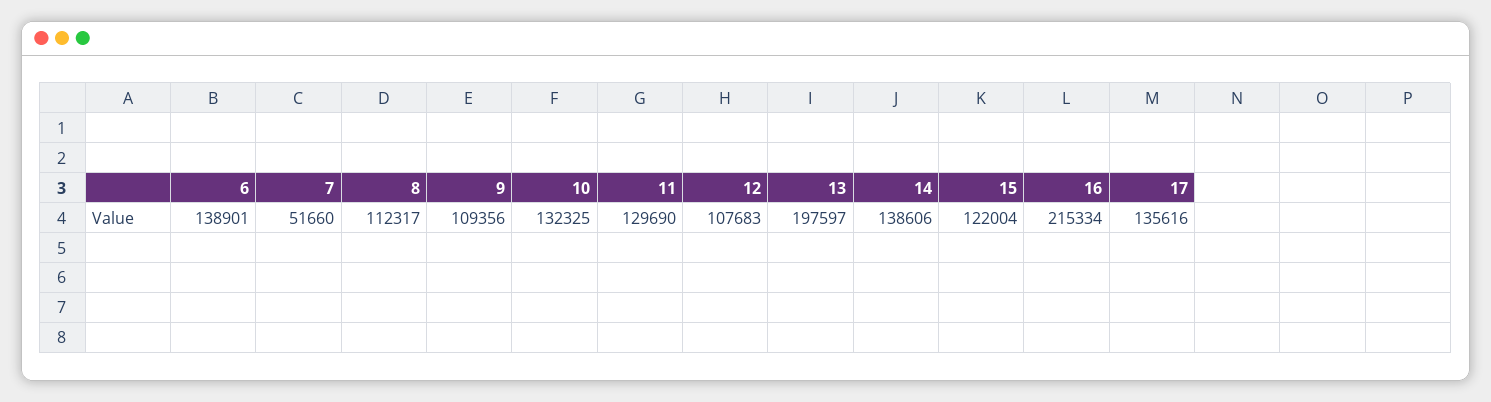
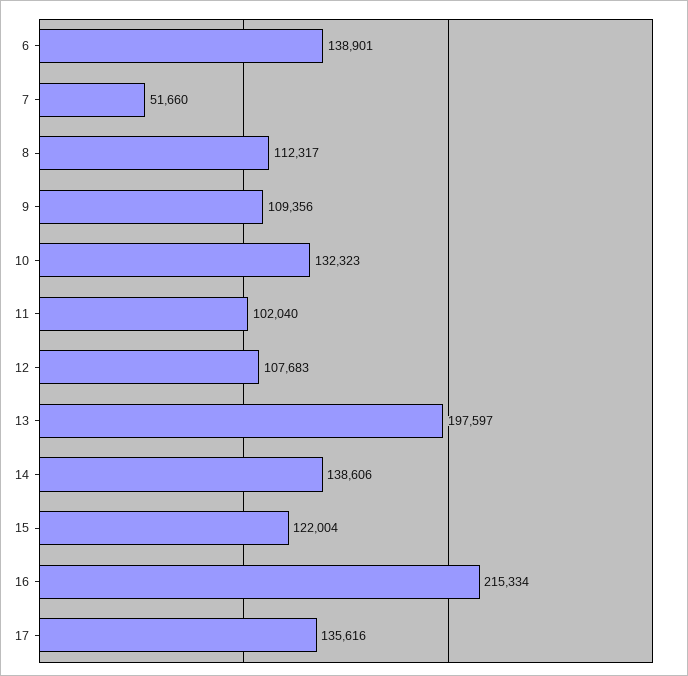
10: 132325 -> 132323
11: 129690 -> 102040

